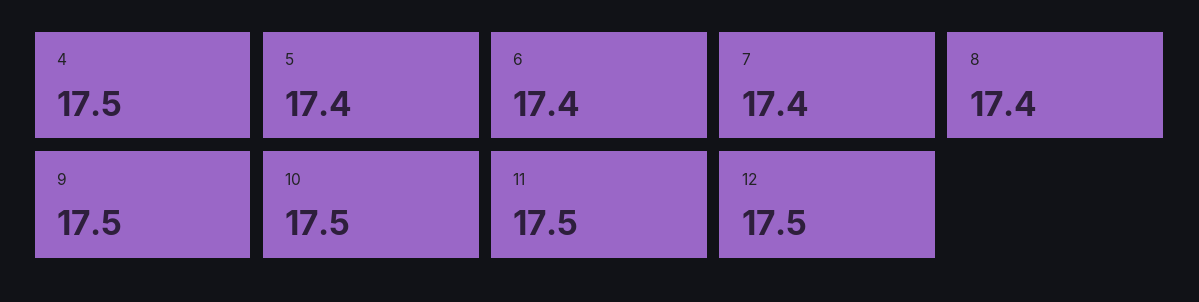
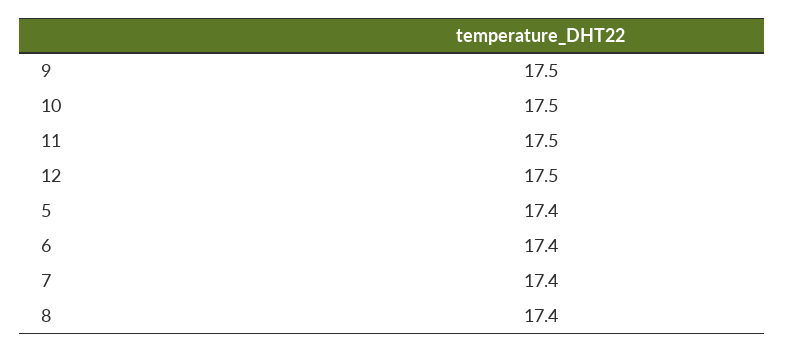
4: 17.5 -> none

